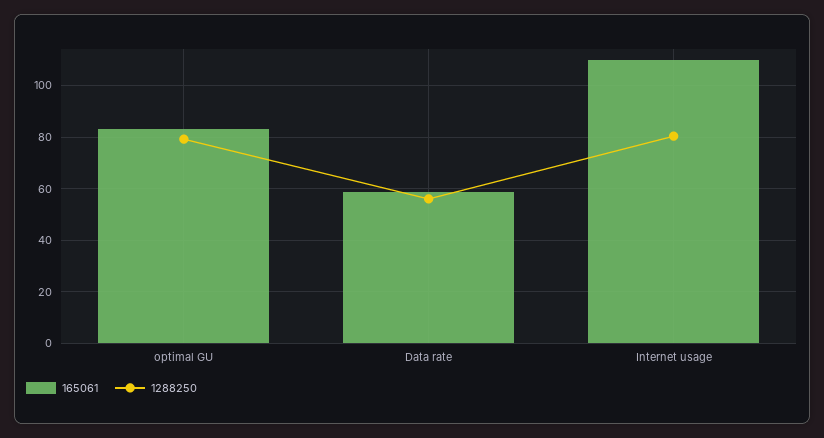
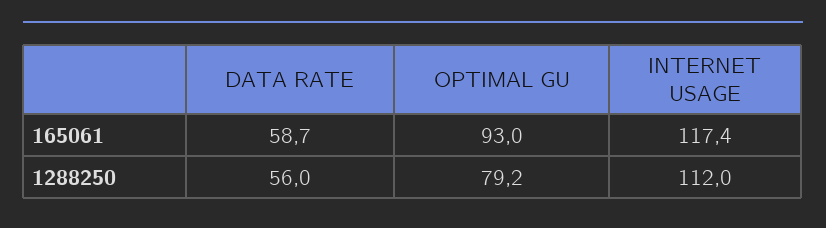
165061, optimal GU: 82.5 -> 93
165061, Internet usage: 110 -> 117.4
1288250, Internet usage: 80 -> 112

